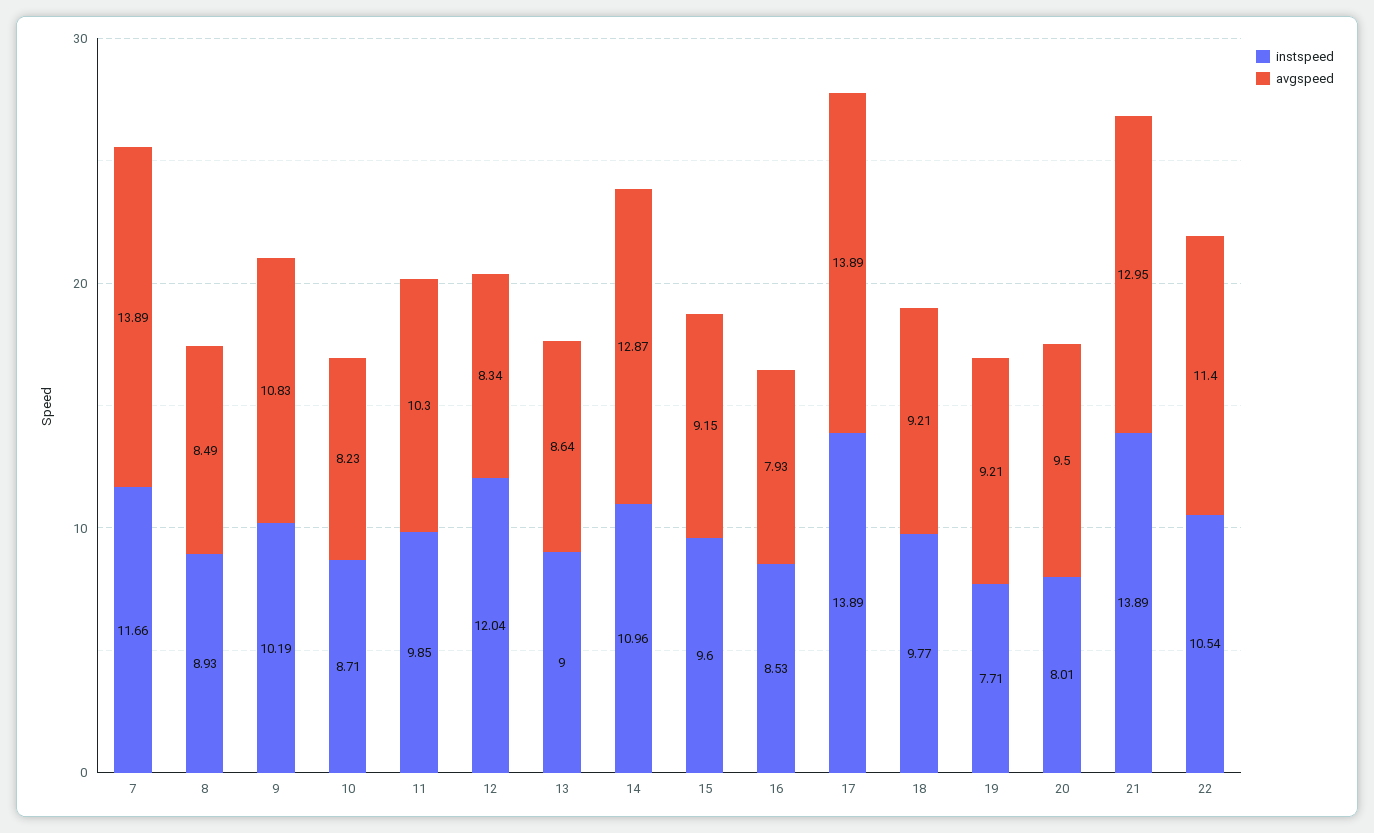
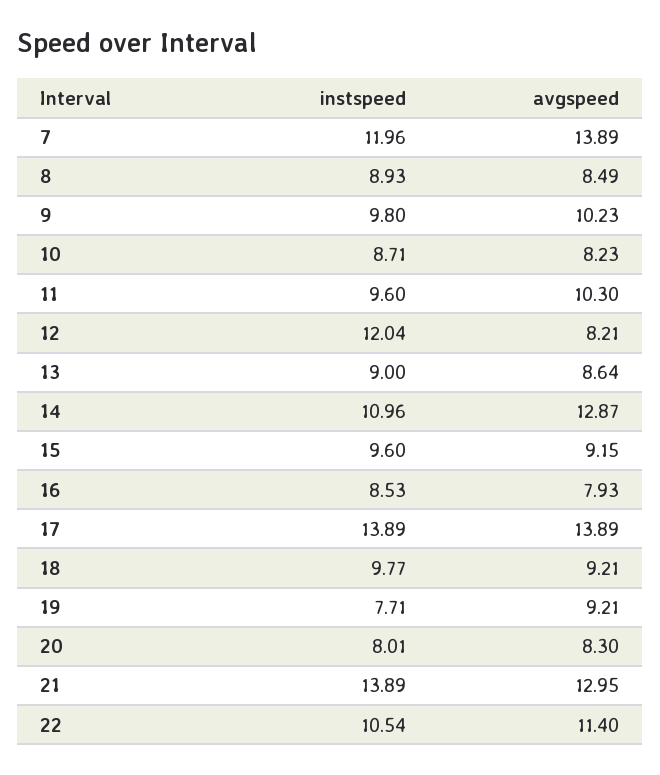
instspeed, 7: 11.66 -> 11.96
instspeed, 9: 10.19 -> 9.8
avgspeed, 9: 10.83 -> 10.23
instspeed, 11: 9.85 -> 9.6
avgspeed, 12: 8.34 -> 8.21
avgspeed, 20: 9.5 -> 8.3

